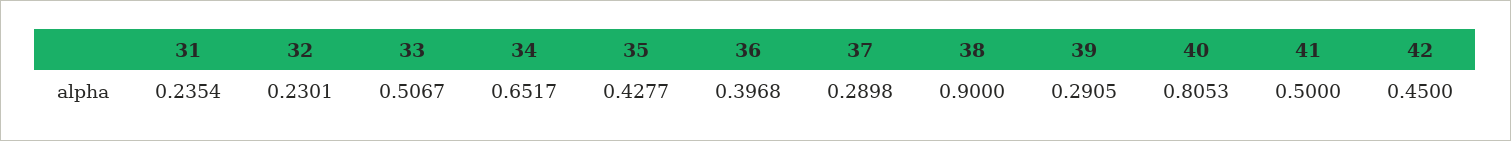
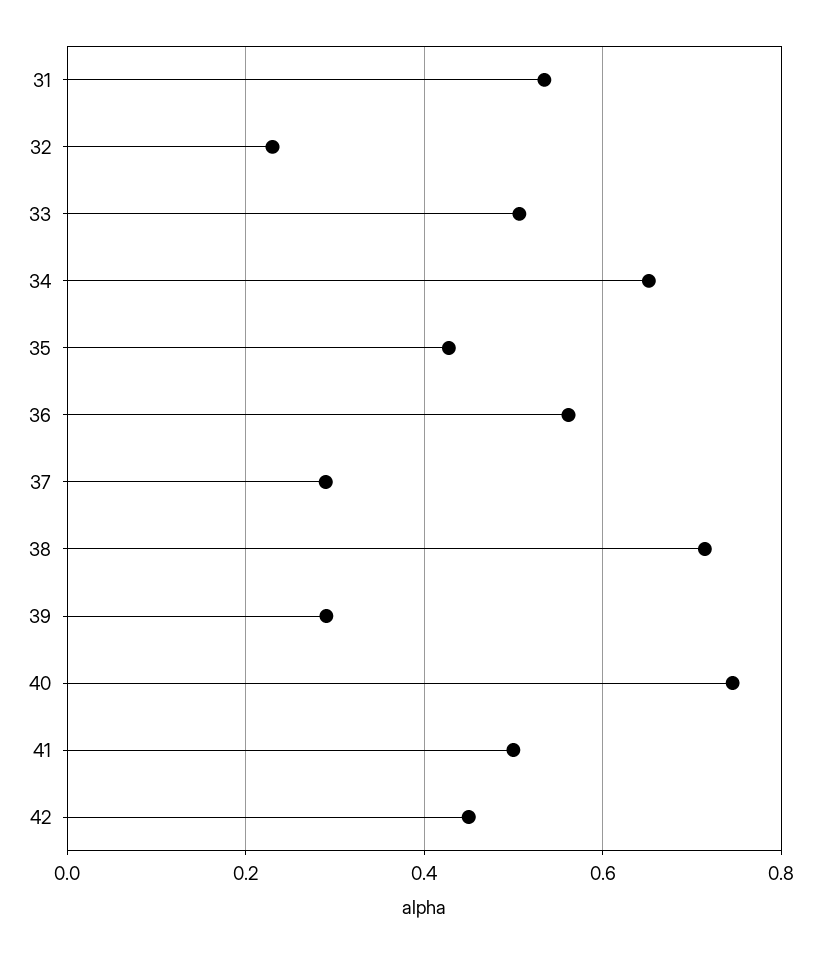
31: 0.2354 -> 0.54
36: 0.3968 -> 0.56
38: 0.9 -> 0.72
40: 0.8053 -> 0.74

